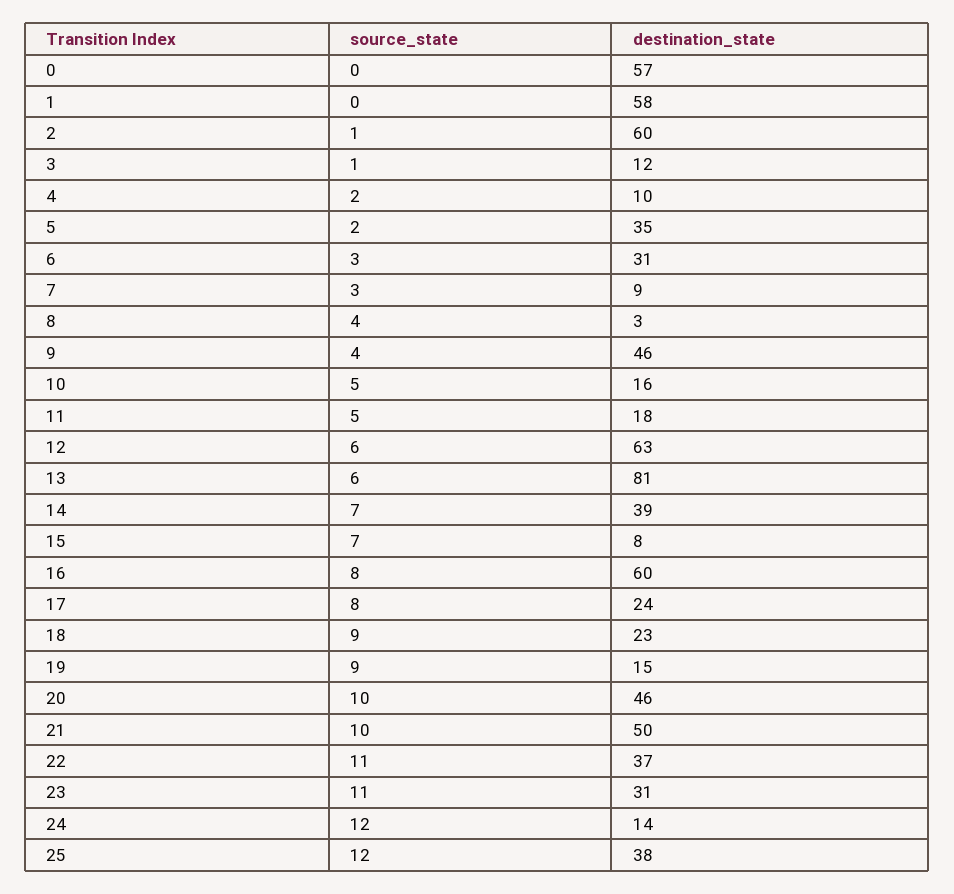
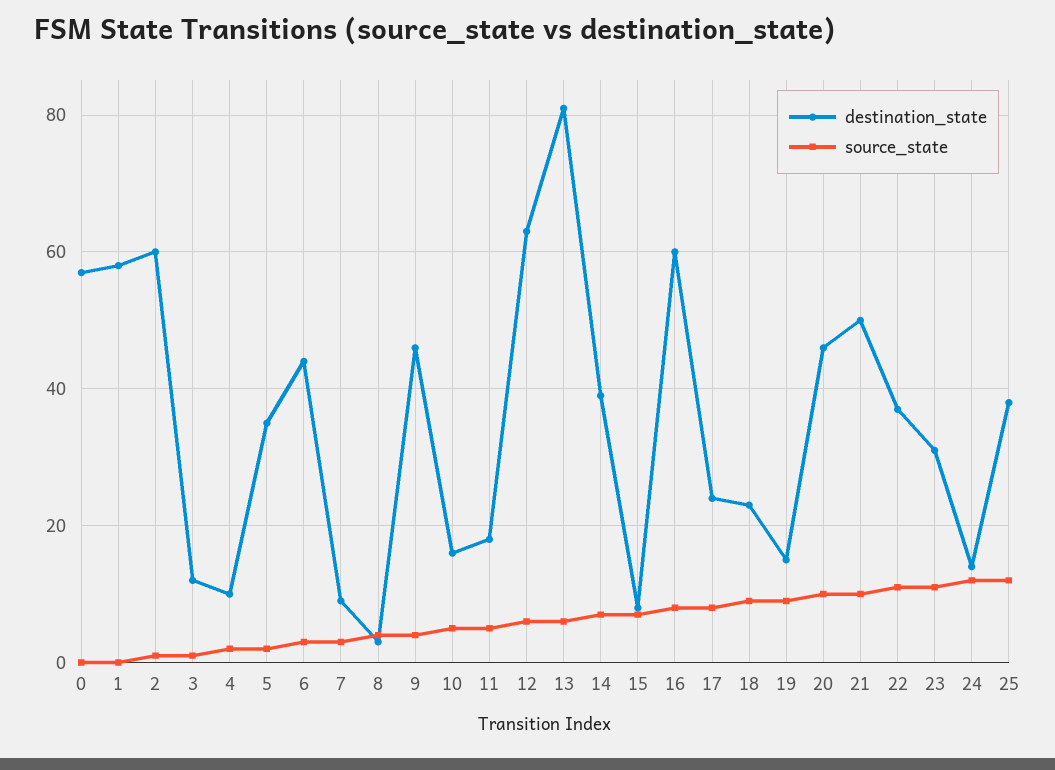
destination_state, 6: 31 -> 45

